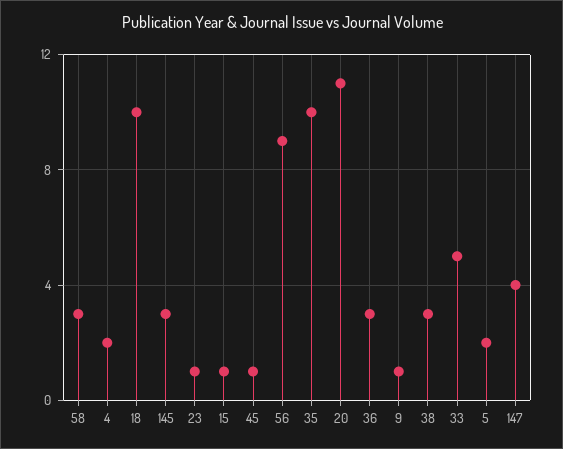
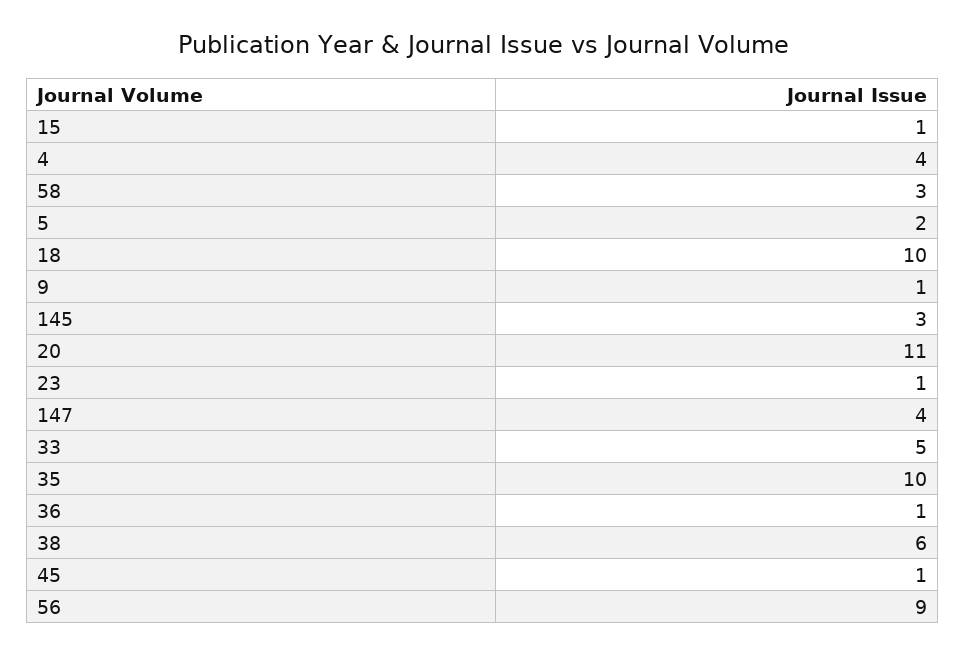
4: 2 -> 4
36: 3 -> 1
38: 3 -> 6

